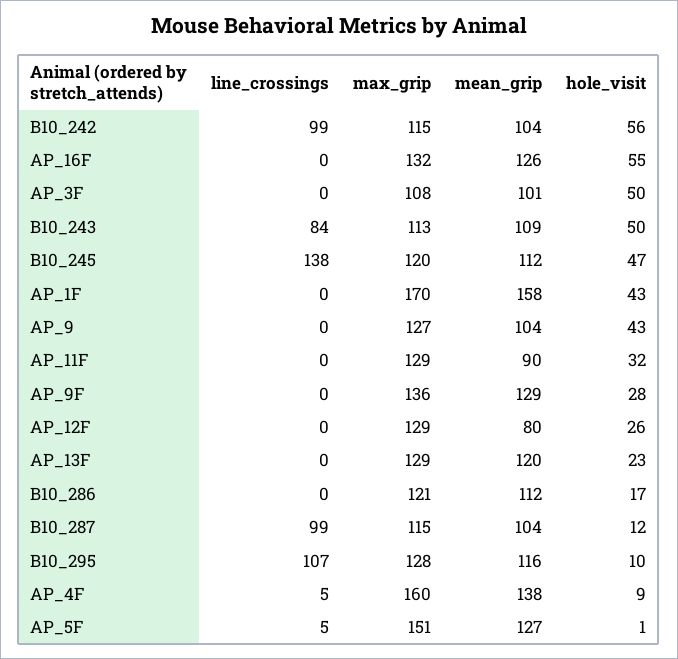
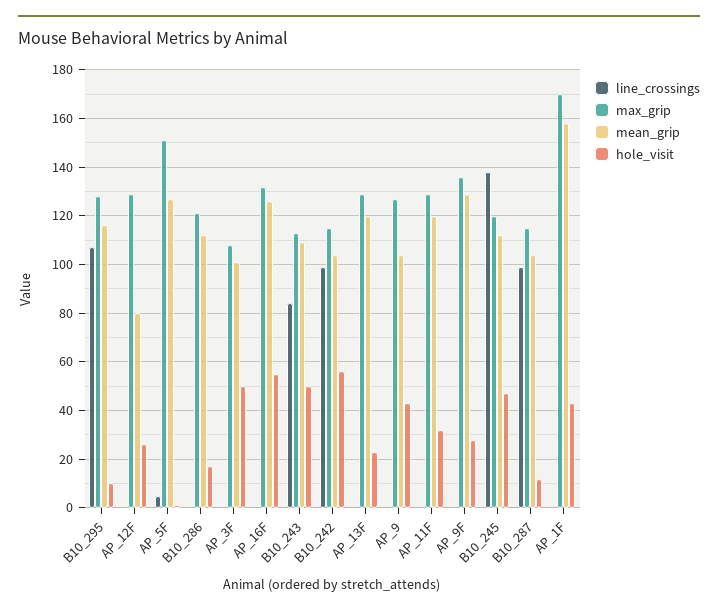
mean_grip, AP_11F: 90 -> 120
line_crossings, AP_4F: 5 -> none
max_grip, AP_4F: 160 -> none
mean_grip, AP_4F: 138 -> none
hole_visit, AP_4F: 9 -> none

